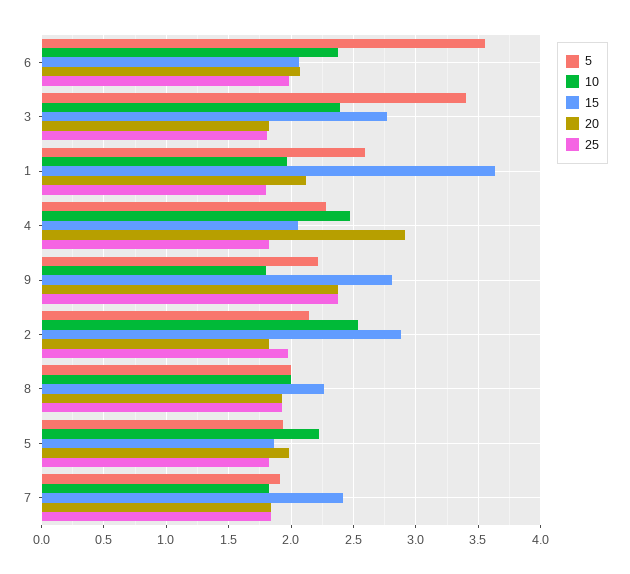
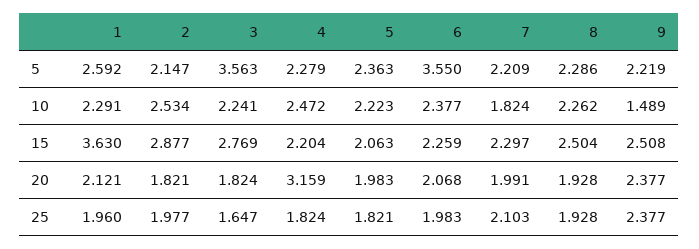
15, 6: 2.05 -> 2.259
5, 3: 3.4 -> 3.563
10, 3: 2.4 -> 2.241
25, 3: 1.8 -> 1.647
10, 1: 1.95 -> 2.291
25, 1: 1.8 -> 1.96
15, 4: 2.05 -> 2.204
20, 4: 2.9 -> 3.159
10, 9: 1.8 -> 1.489
15, 9: 2.8 -> 2.508
5, 8: 2 -> 2.286
10, 8: 2 -> 2.262
15, 8: 2.25 -> 2.504
5, 5: 1.95 -> 2.363
15, 5: 1.85 -> 2.063
5, 7: 1.9 -> 2.209
15, 7: 2.4 -> 2.297
20, 7: 1.85 -> 1.991
25, 7: 1.85 -> 2.103

